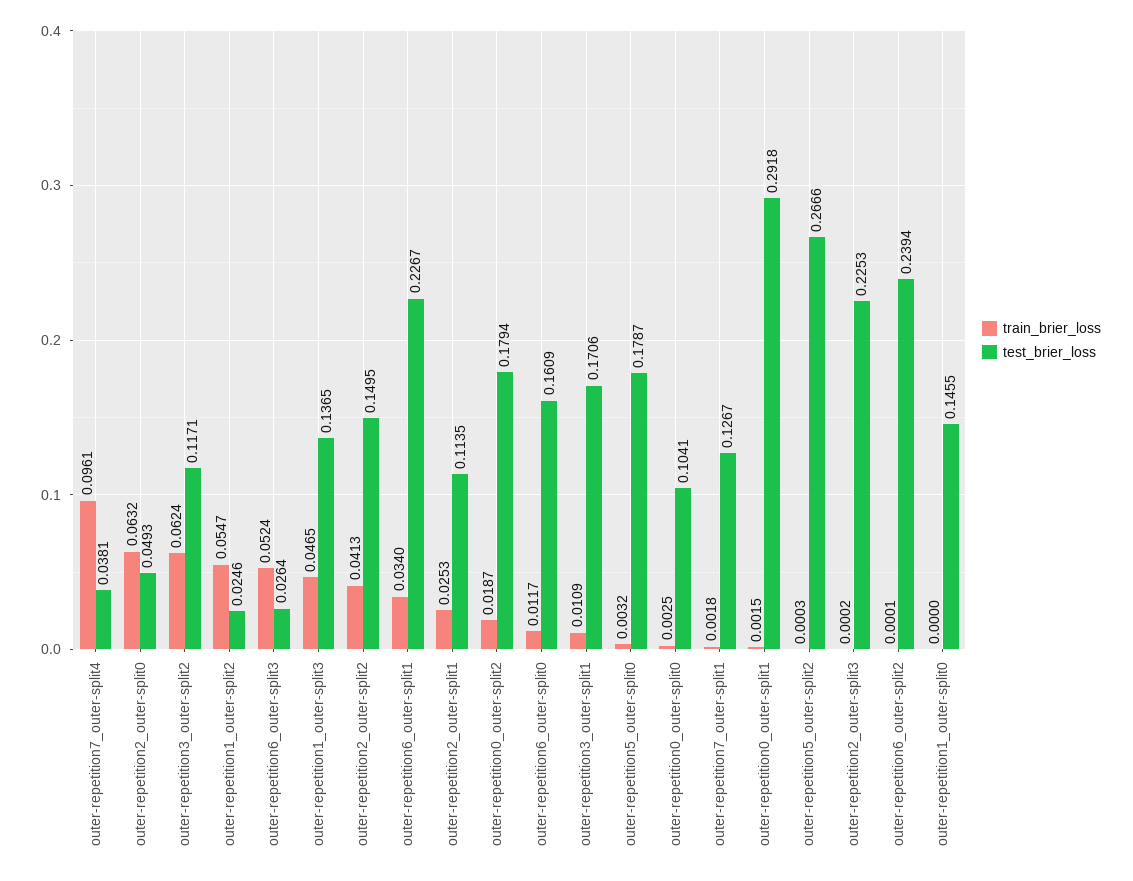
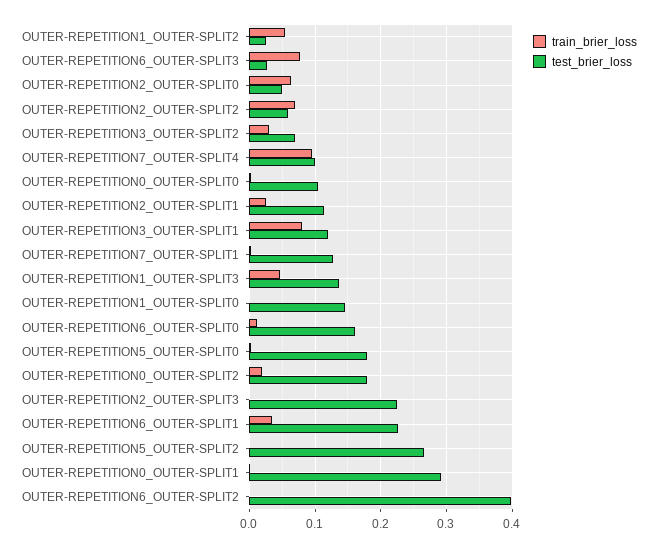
test_brier_loss, outer-repetition7_outer-split4: 0.0381 -> 0.1
train_brier_loss, outer-repetition3_outer-split2: 0.0624 -> 0.03
test_brier_loss, outer-repetition3_outer-split2: 0.1171 -> 0.07
train_brier_loss, outer-repetition6_outer-split3: 0.0524 -> 0.08
train_brier_loss, outer-repetition2_outer-split2: 0.0413 -> 0.07
test_brier_loss, outer-repetition2_outer-split2: 0.1495 -> 0.06
train_brier_loss, outer-repetition3_outer-split1: 0.0109 -> 0.08
test_brier_loss, outer-repetition3_outer-split1: 0.1706 -> 0.12
test_brier_loss, outer-repetition6_outer-split2: 0.2394 -> 0.4

